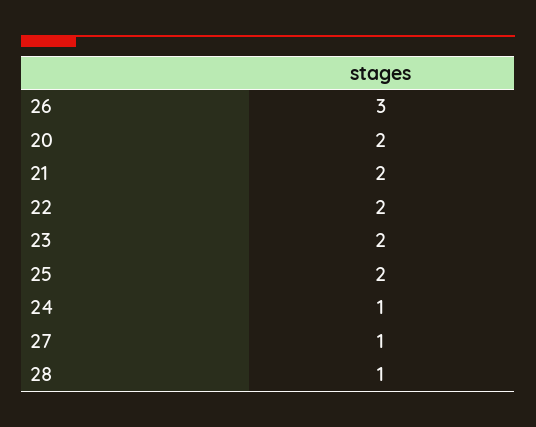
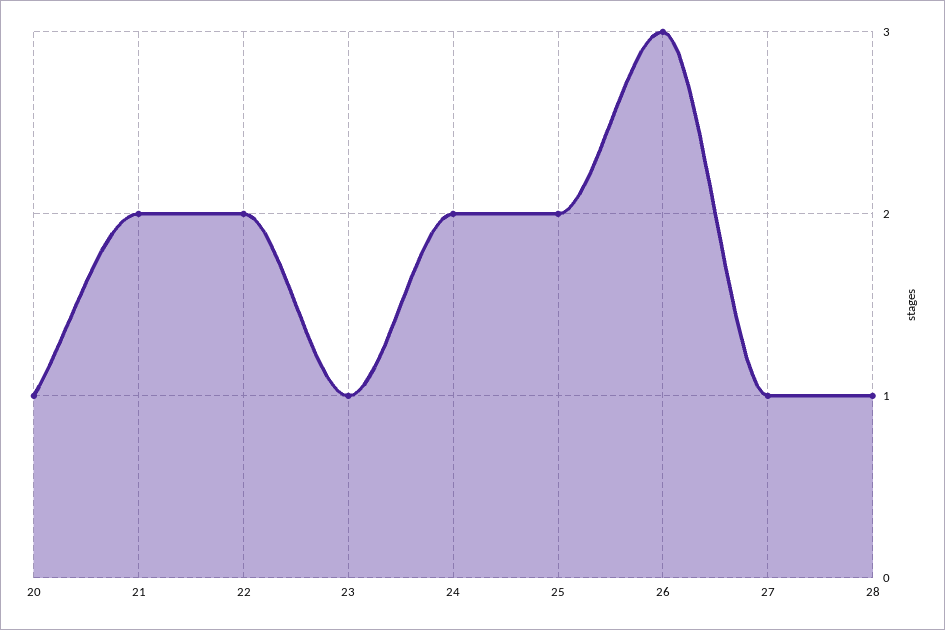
20: 2 -> 1
23: 2 -> 1
24: 1 -> 2

